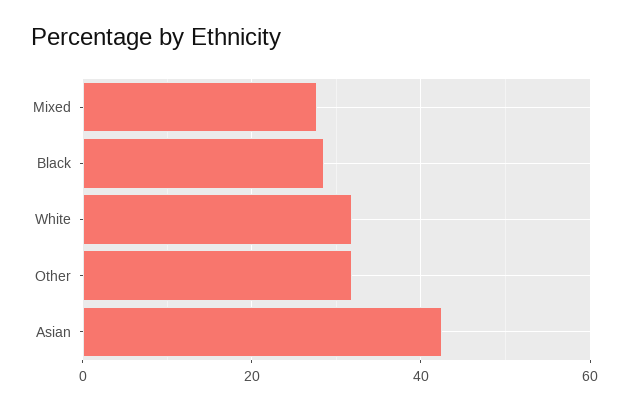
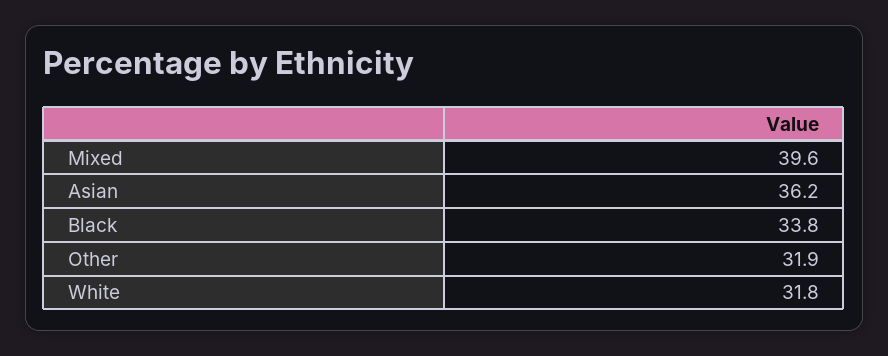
Mixed: 28 -> 39.6
Black: 28 -> 33.8
Asian: 42 -> 36.2

